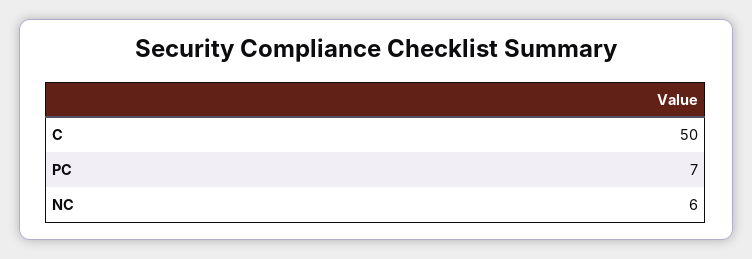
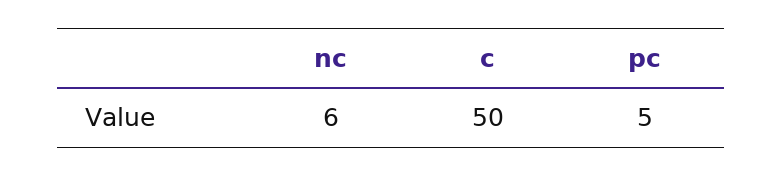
PC: 7 -> 5

